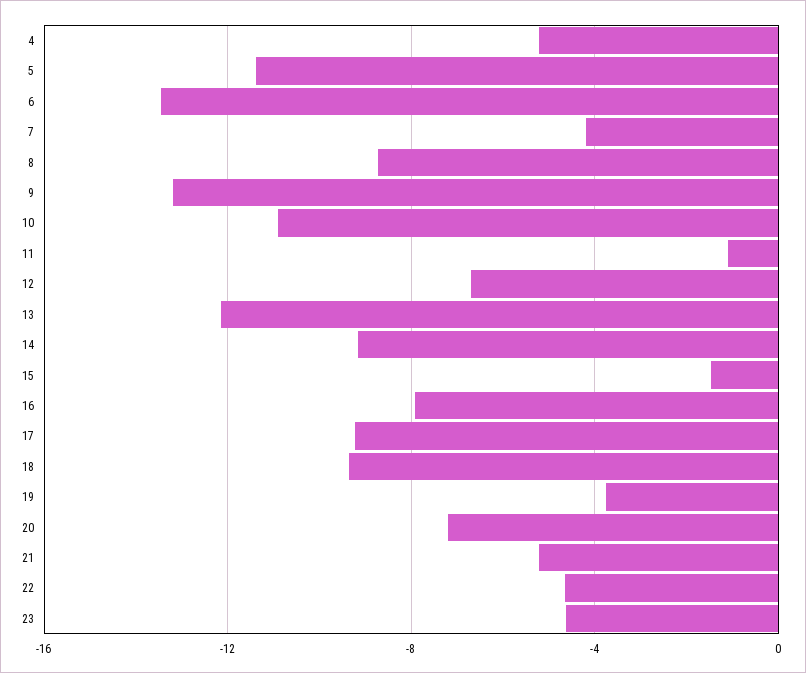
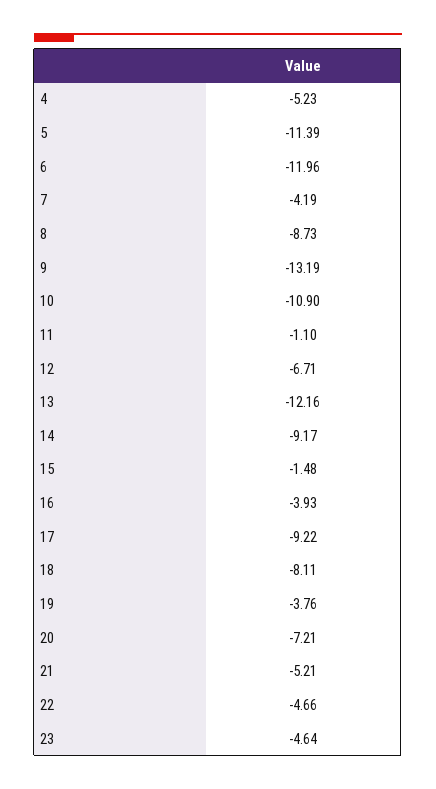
6: -13.5 -> -11.96
16: -8 -> -3.93
18: -9.5 -> -8.11

